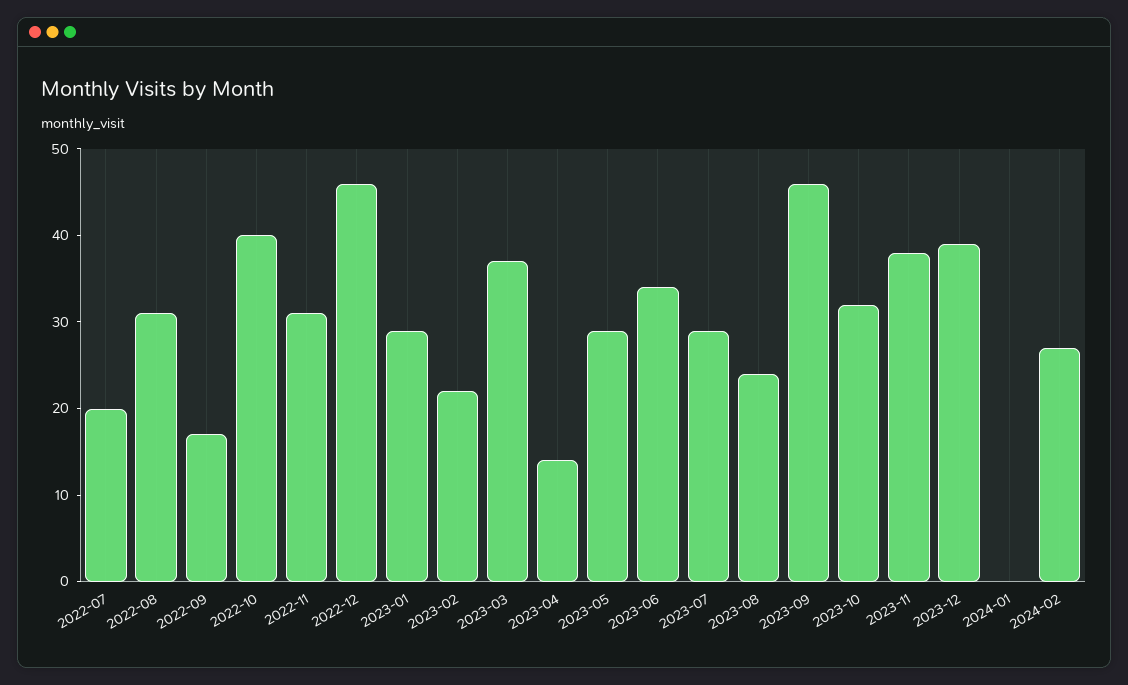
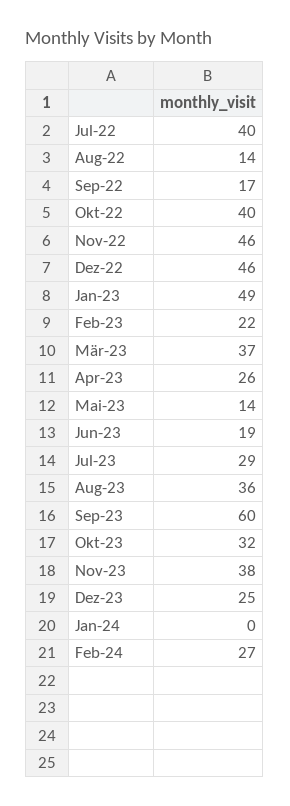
2022-07: 20 -> 40
2022-08: 31 -> 14
2022-11: 31 -> 46
2023-01: 29 -> 49
2023-04: 14 -> 26
2023-05: 29 -> 14
2023-06: 34 -> 19
2023-08: 24 -> 36
2023-09: 46 -> 60
2023-12: 39 -> 25

